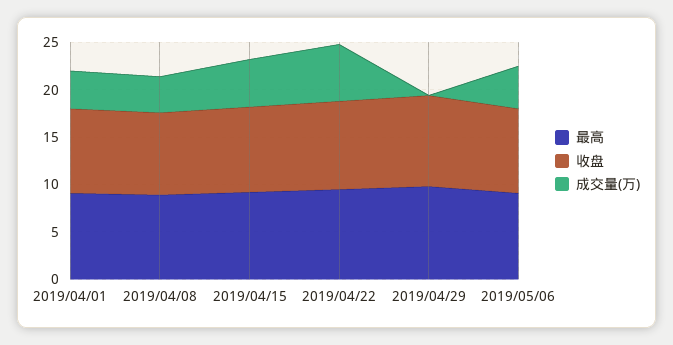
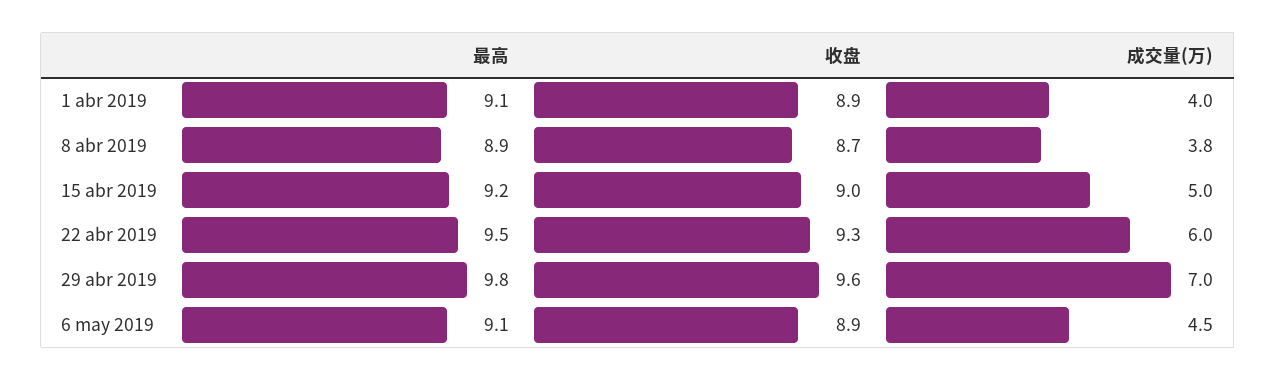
成交量(万), 2019/04/29: 0 -> 7

